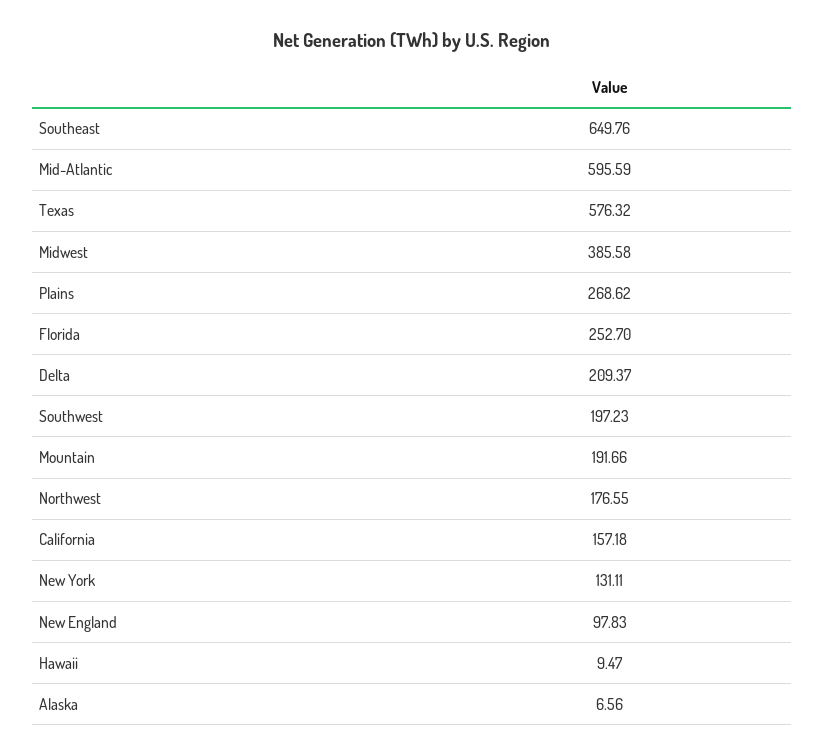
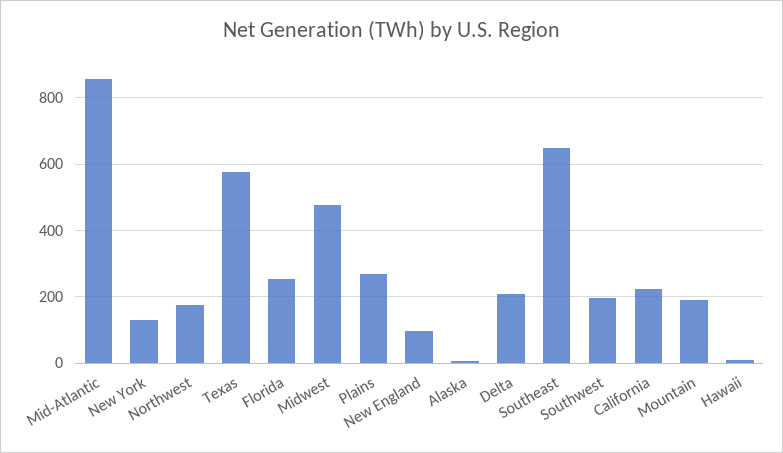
Mid-Atlantic: 595.59 -> 860
Midwest: 385.58 -> 480
California: 157.18 -> 220

